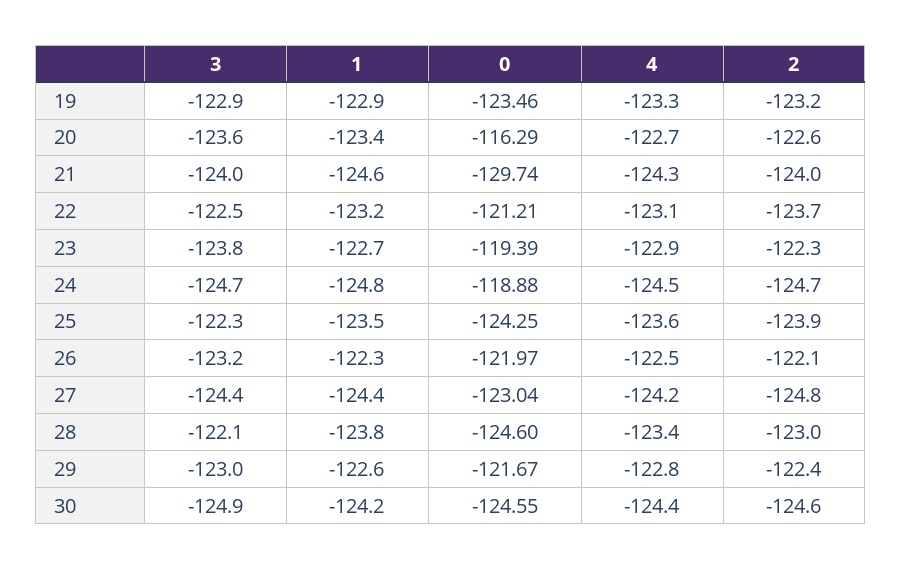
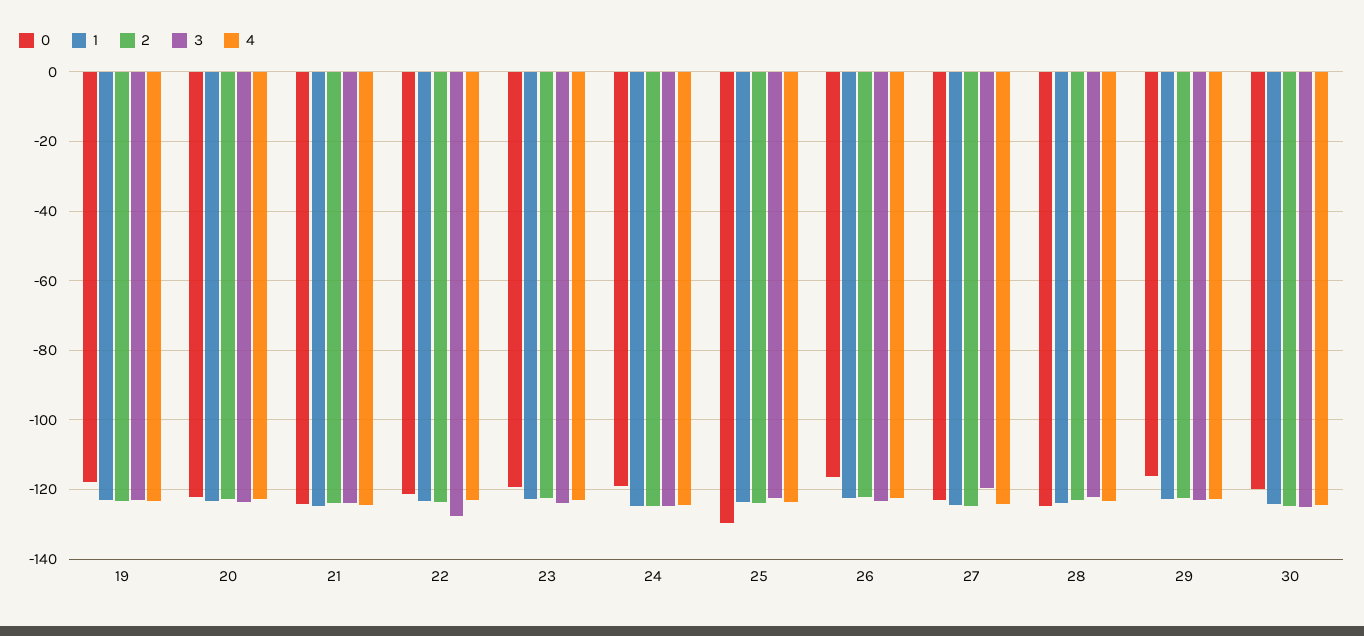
0, 19: -123.46 -> -118
0, 20: -116.29 -> -122
0, 21: -129.74 -> -124
3, 22: -122.5 -> -128
0, 25: -124.25 -> -130
0, 26: -121.97 -> -116
3, 27: -124.4 -> -120
0, 29: -121.67 -> -116
0, 30: -124.55 -> -120

